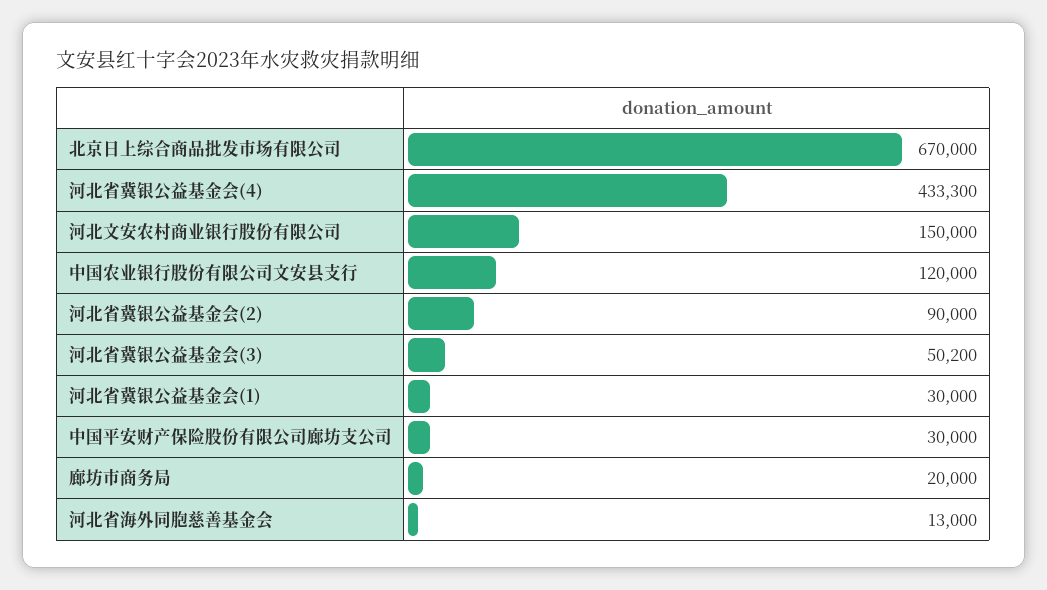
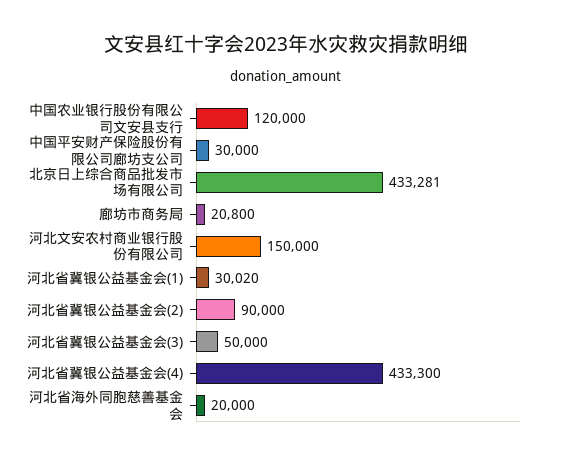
北京日上综合商品批发市场有限公司: 670000 -> 433281
河北省冀银公益基金会(3): 50200 -> 50000
河北省冀银公益基金会(1): 30000 -> 30020
廊坊市商务局: 20000 -> 20800
河北省海外同胞慈善基金会: 13000 -> 20000

